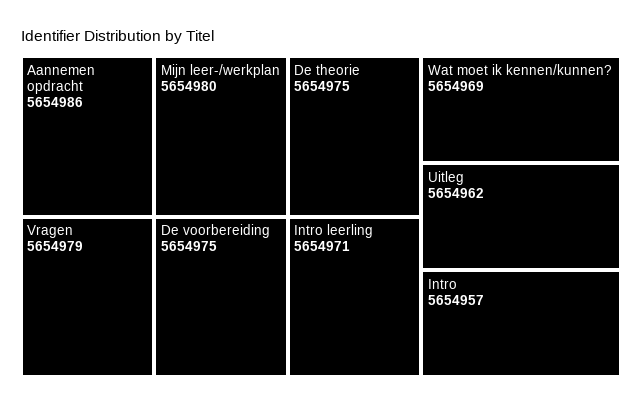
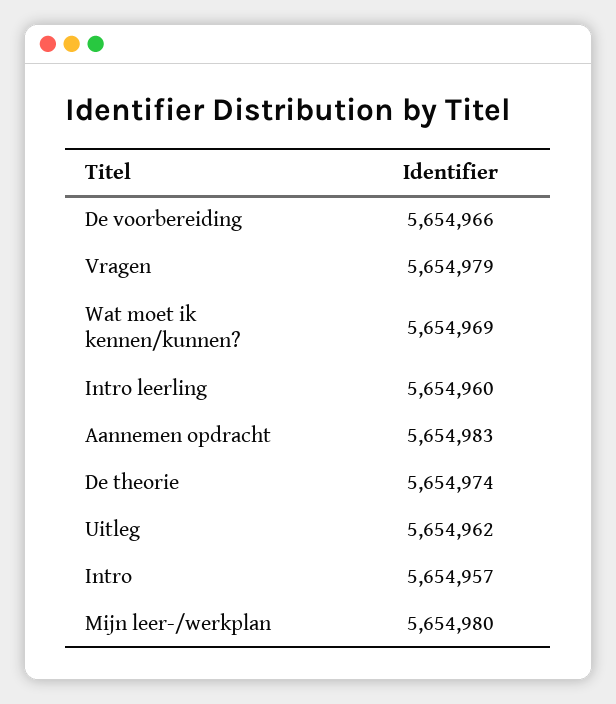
Aannemen opdracht: 5654986 -> 5654983
De voorbereiding: 5654975 -> 5654966
De theorie: 5654975 -> 5654974
Intro leerling: 5654971 -> 5654960

